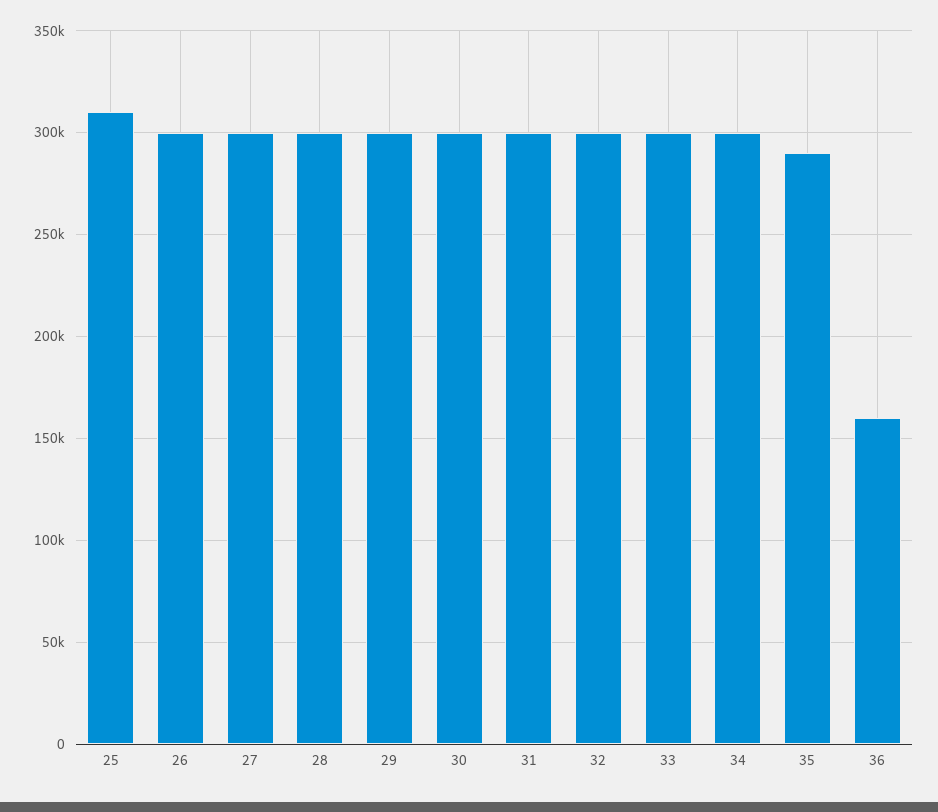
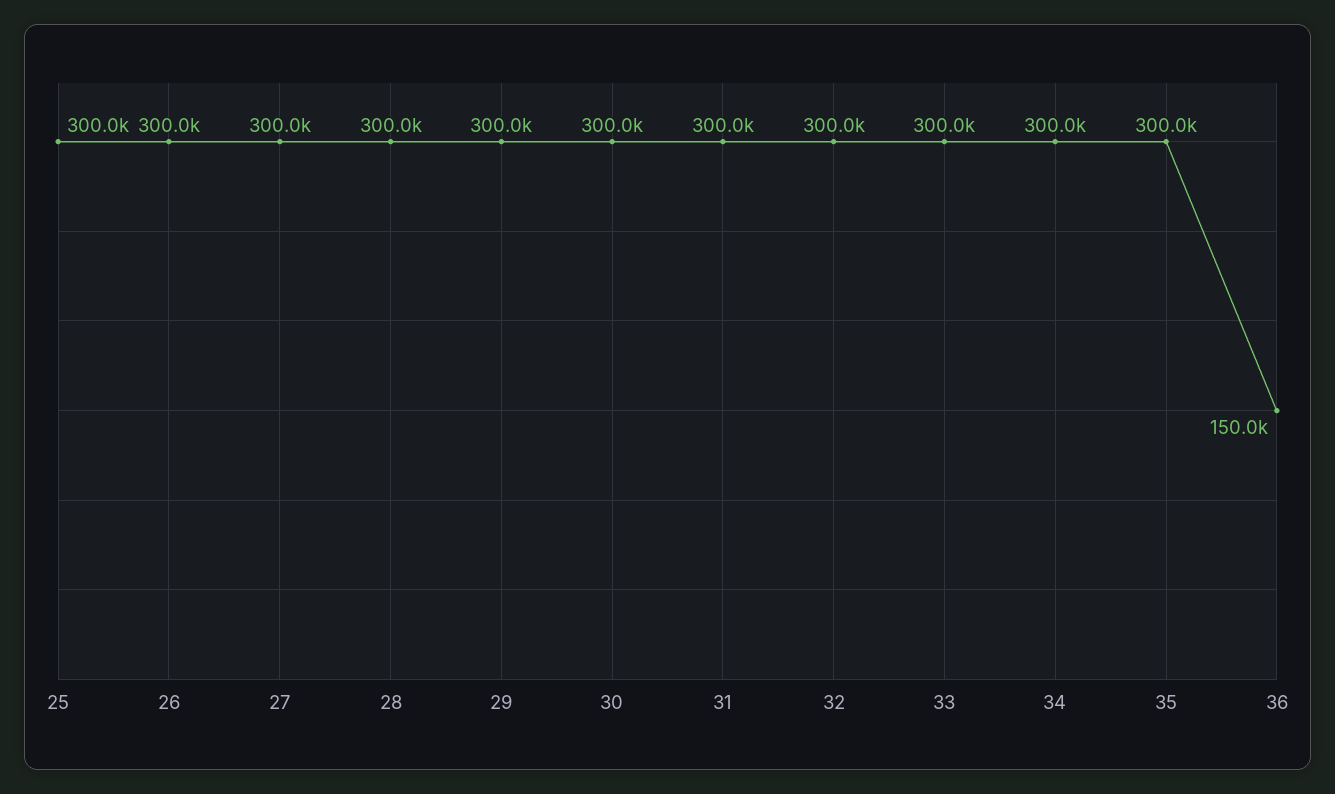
25: 310000 -> 300000
35: 290000 -> 300000
36: 160000 -> 150000

